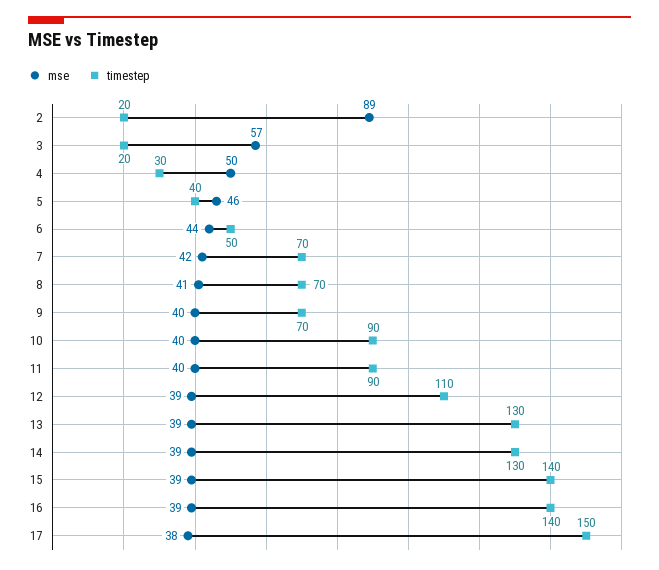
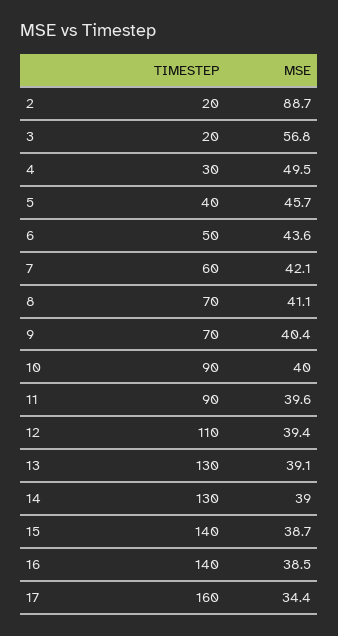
timestep, 7: 70 -> 60
mse, 17: 38 -> 34.4
timestep, 17: 150 -> 160

